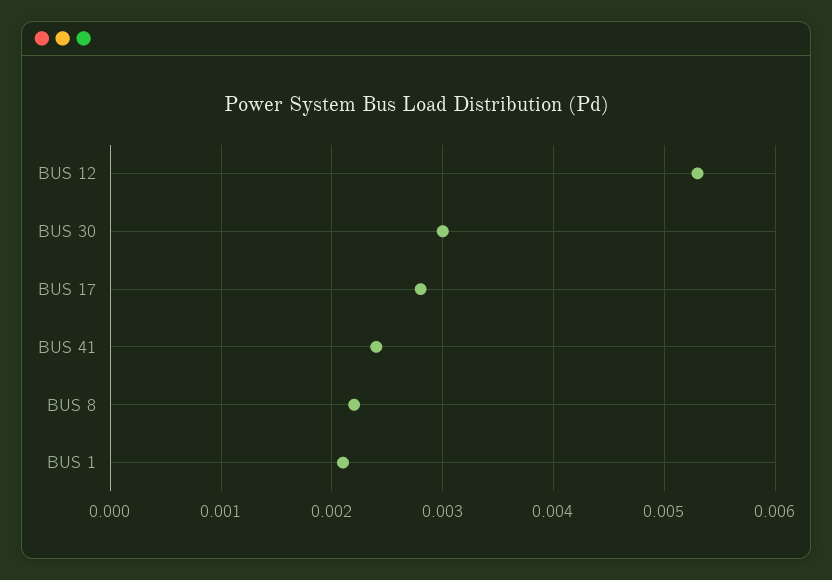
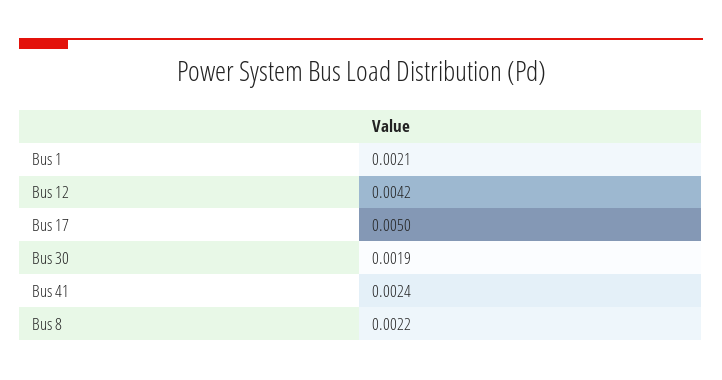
BUS 12: 0.0053 -> 0.0042
BUS 30: 0.003 -> 0.0019
BUS 17: 0.0028 -> 0.005

